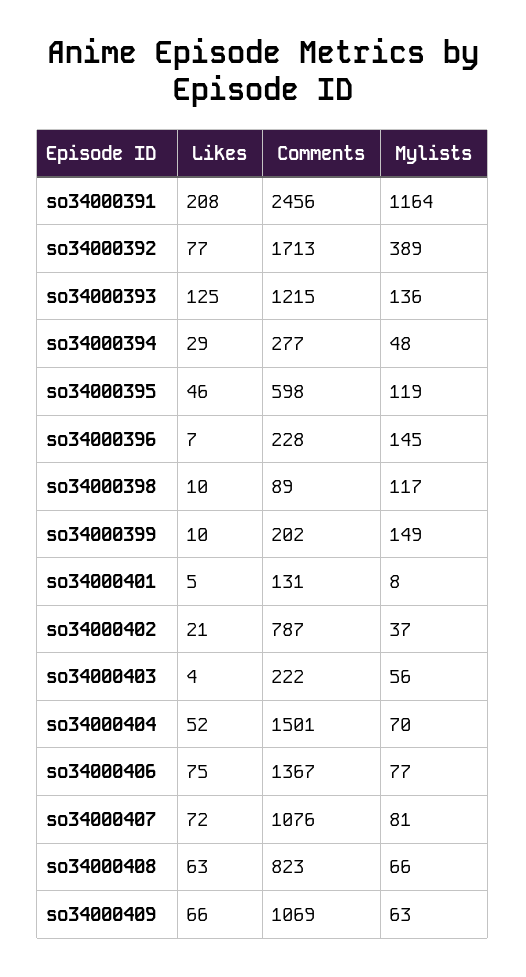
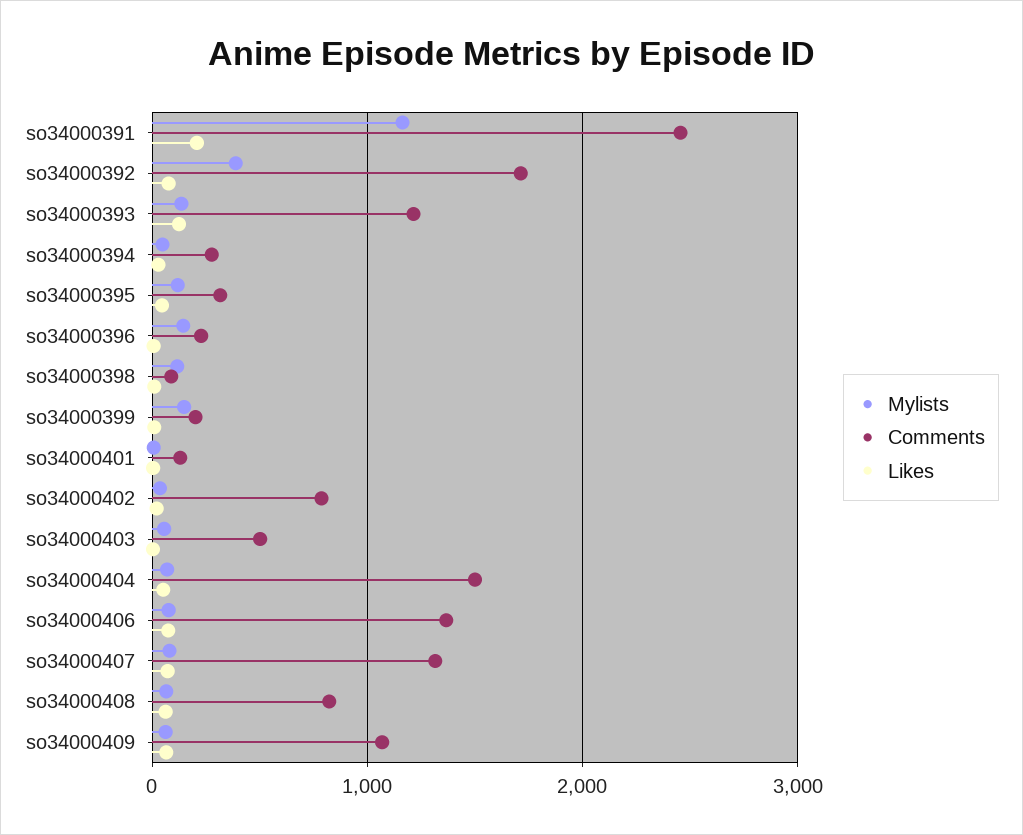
Comments, so34000395: 598 -> 300
Comments, so34000403: 222 -> 500
Comments, so34000407: 1076 -> 1300

